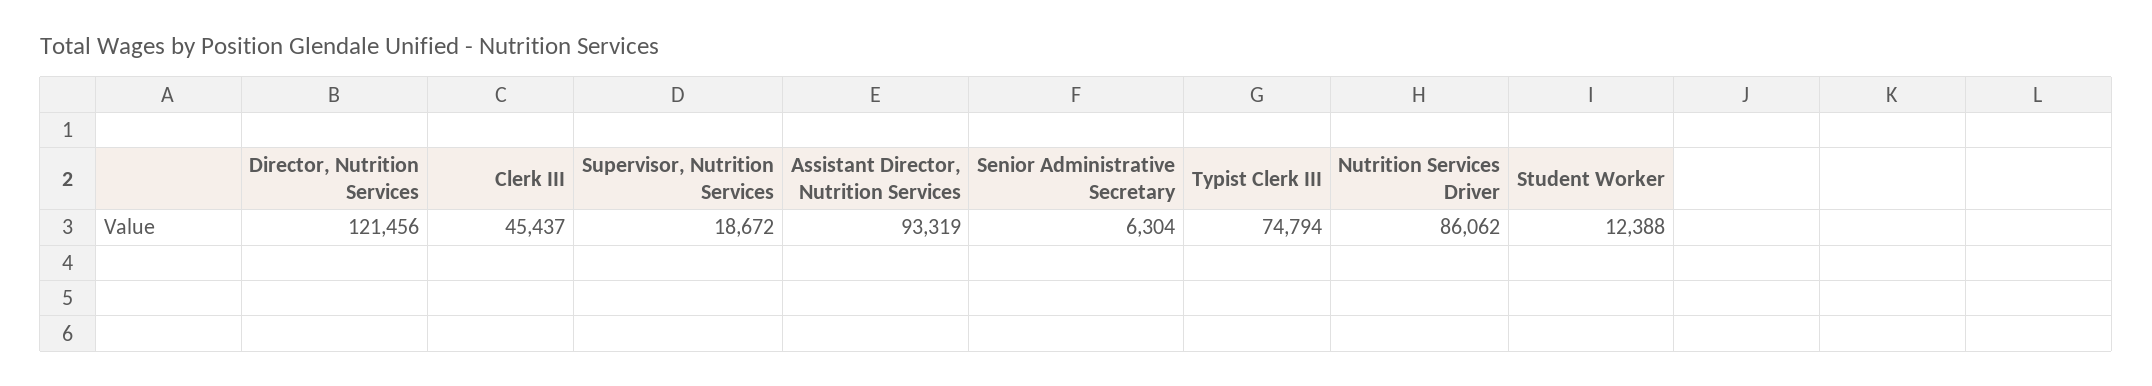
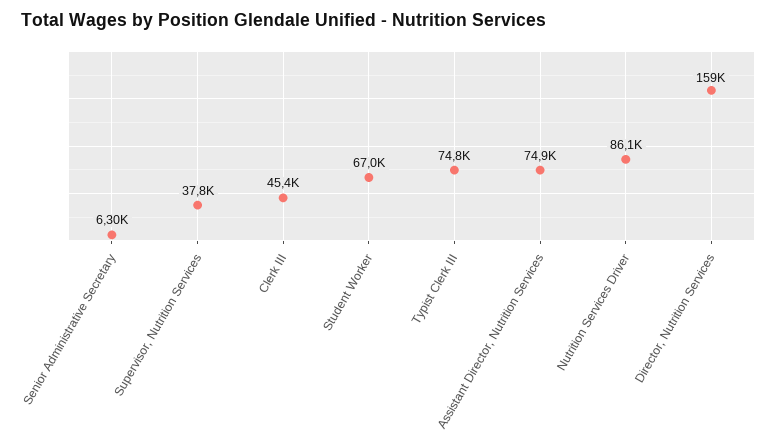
Director, Nutrition Services: 121456 -> 159000
Supervisor, Nutrition Services: 18672 -> 37800
Assistant Director, Nutrition Services: 93319 -> 74900
Student Worker: 12388 -> 67000

